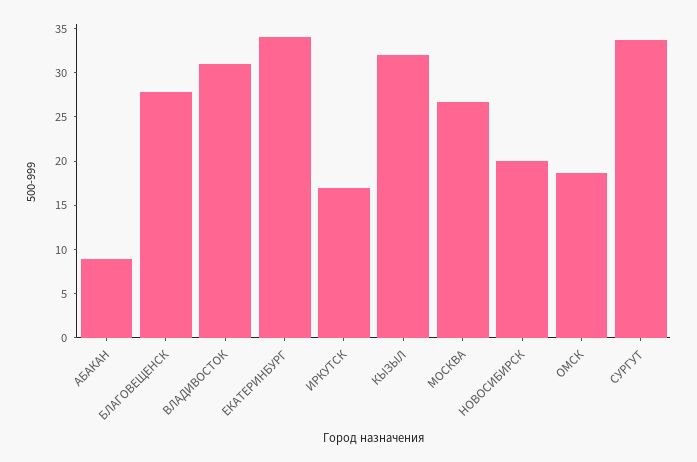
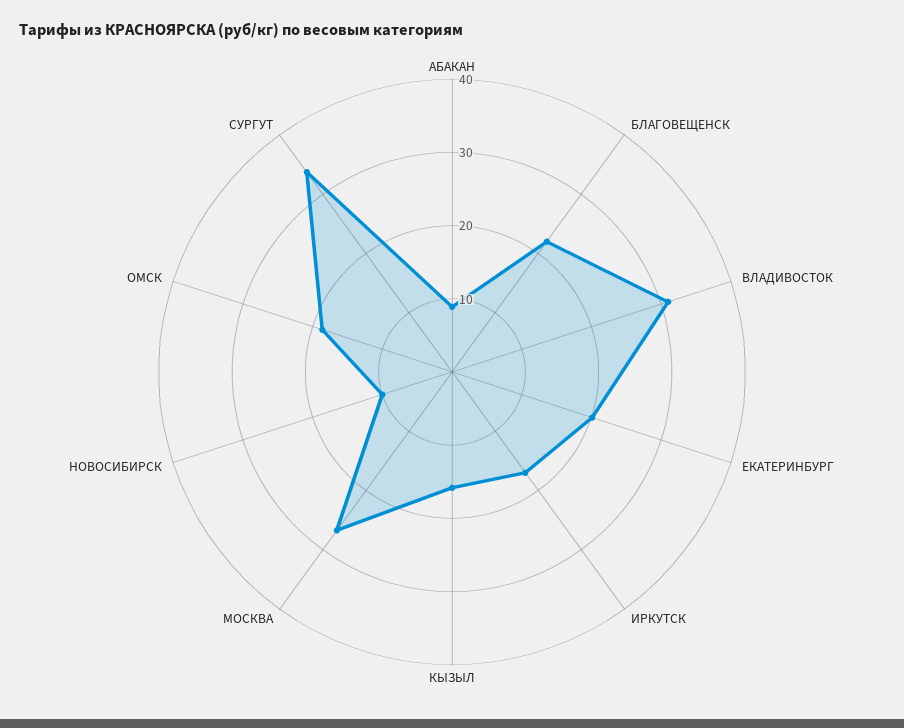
БЛАГОВЕЩЕНСК: 28 -> 22
ЕКАТЕРИНБУРГ: 34 -> 20
КЫЗЫЛ: 32 -> 16
НОВОСИБИРСК: 20 -> 10

